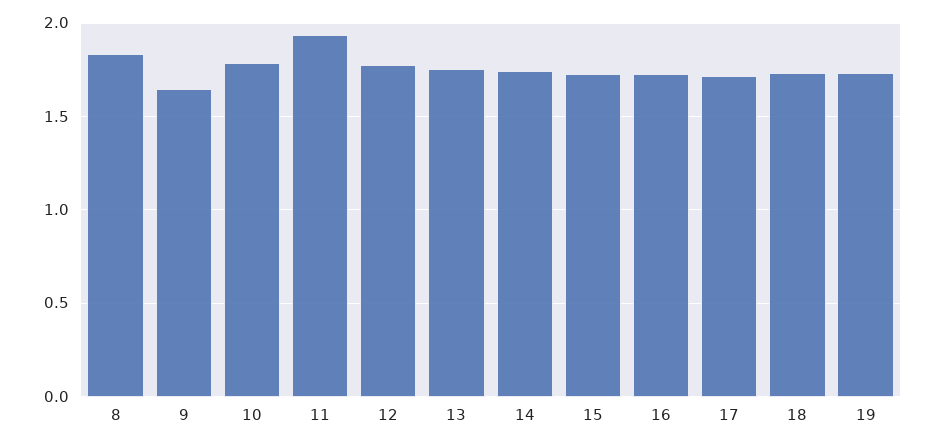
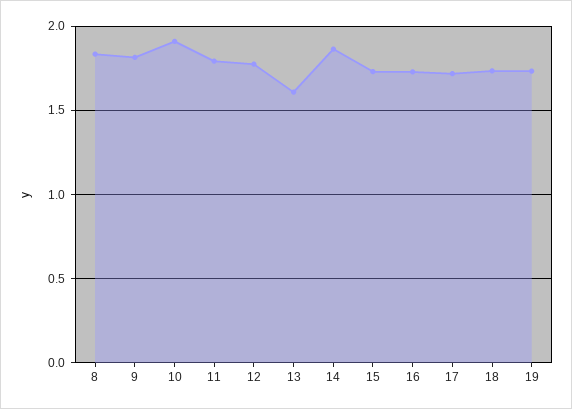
9: 1.65 -> 1.8
10: 1.8 -> 1.9
11: 1.95 -> 1.8
13: 1.75 -> 1.6
14: 1.75 -> 1.85

